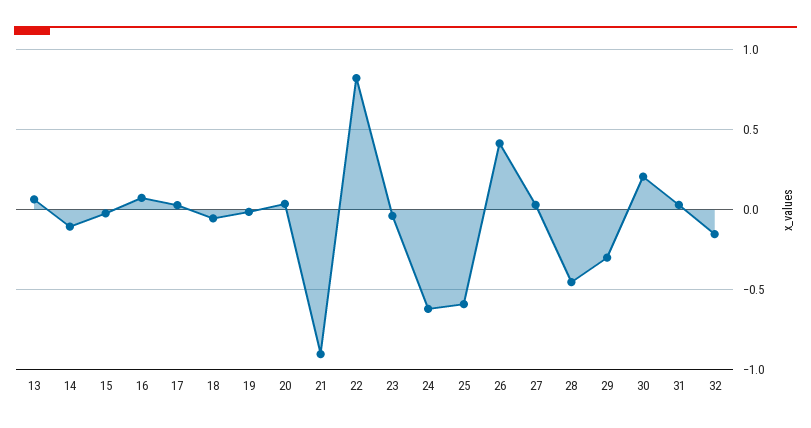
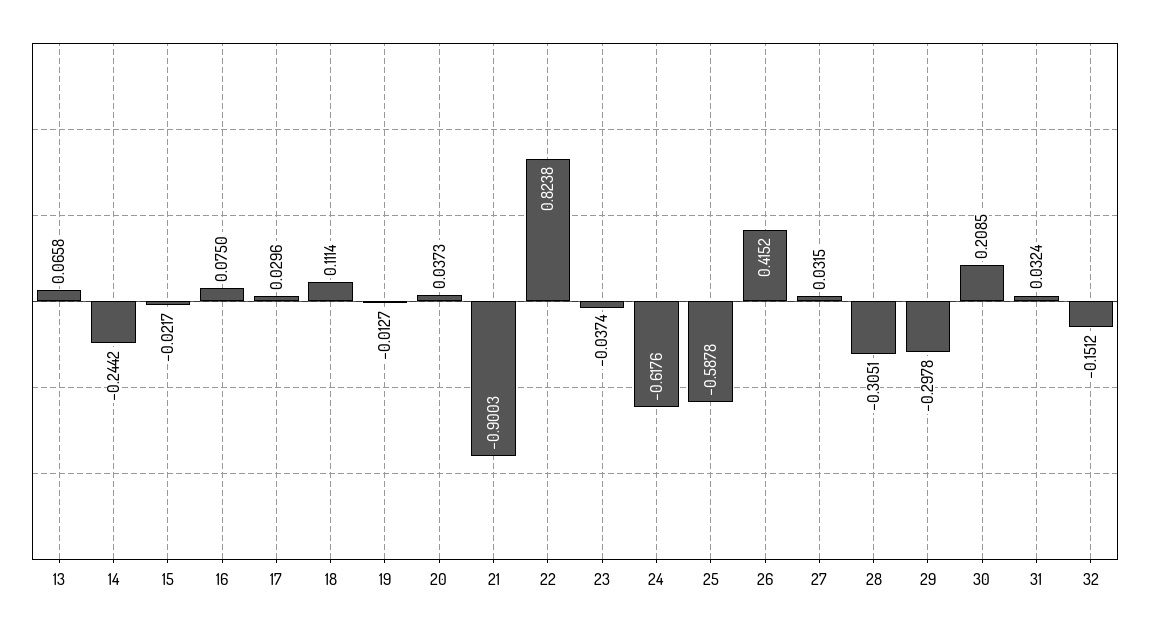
14: -0.1 -> -0.2442
18: -0.05 -> 0.1114
28: -0.45 -> -0.3051

